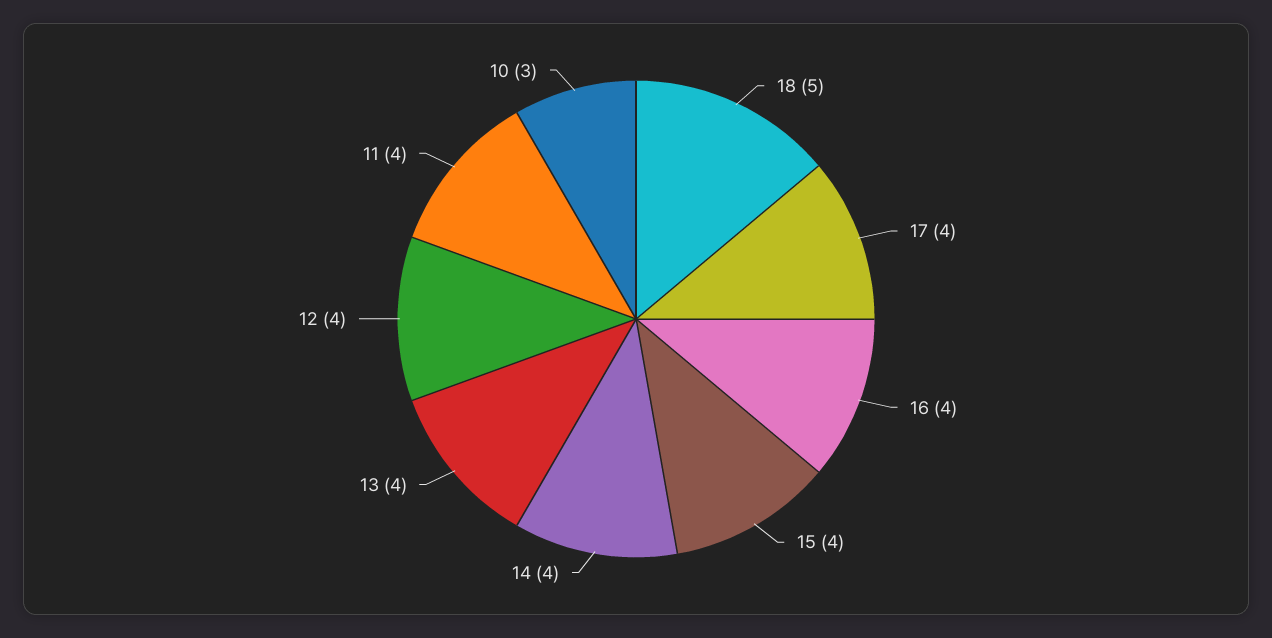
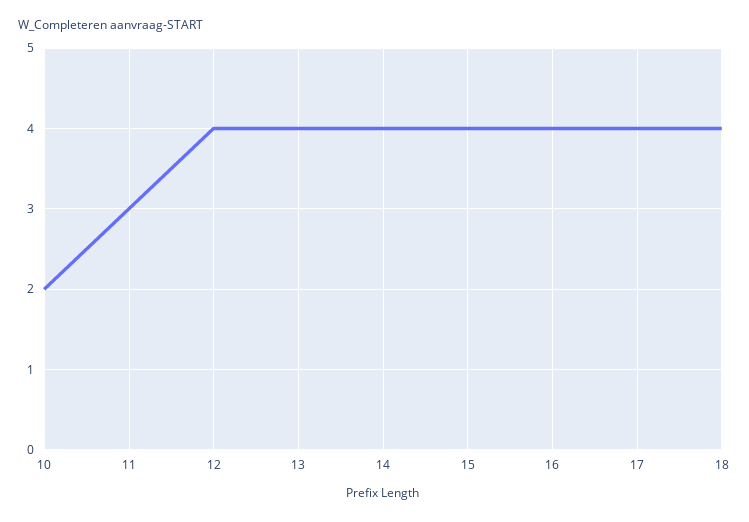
18: 5 -> 4
11: 4 -> 3
10: 3 -> 2

